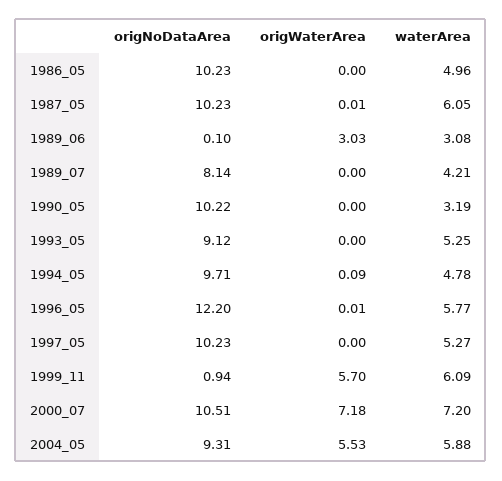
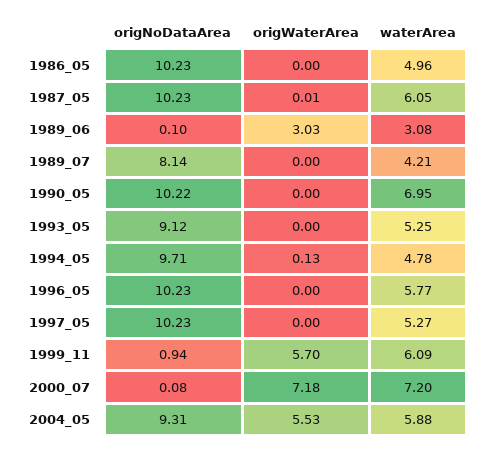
waterArea, 1990_05: 3.19 -> 6.95
origWaterArea, 1994_05: 0.09 -> 0.13
origNoDataArea, 1996_05: 12.2 -> 10.23
origWaterArea, 1996_05: 0.01 -> 0
origNoDataArea, 2000_07: 10.51 -> 0.08

